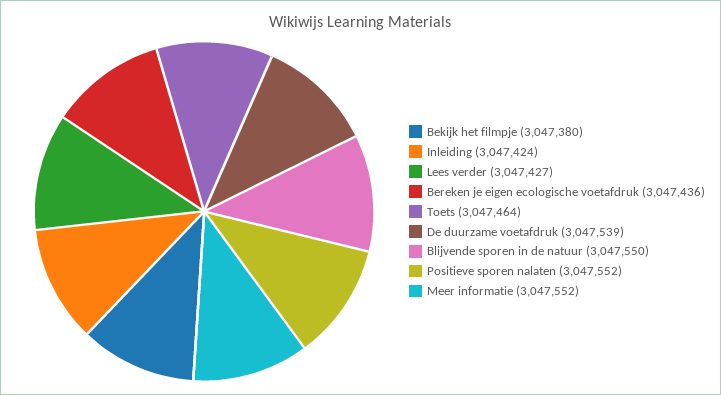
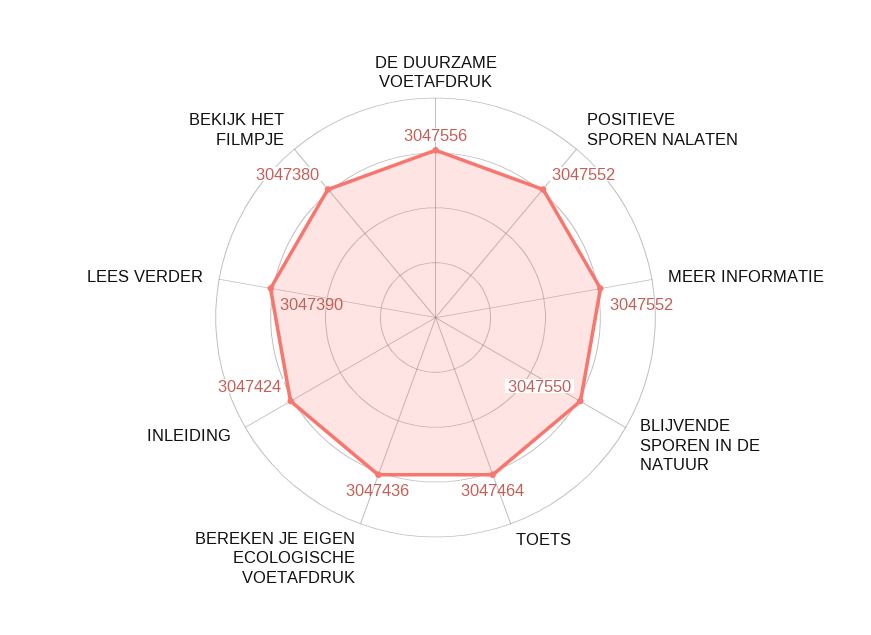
Lees verder: 3047427 -> 3047390
De duurzame voetafdruk: 3047539 -> 3047556

